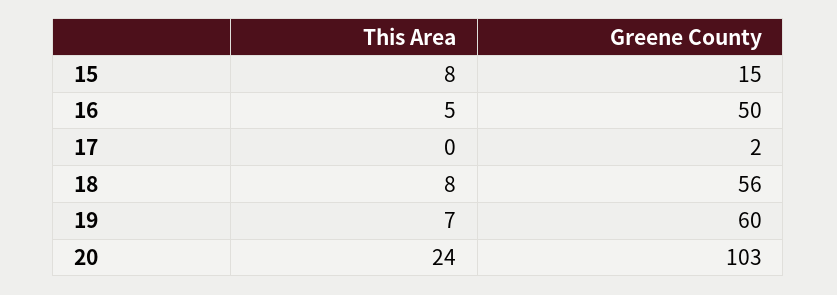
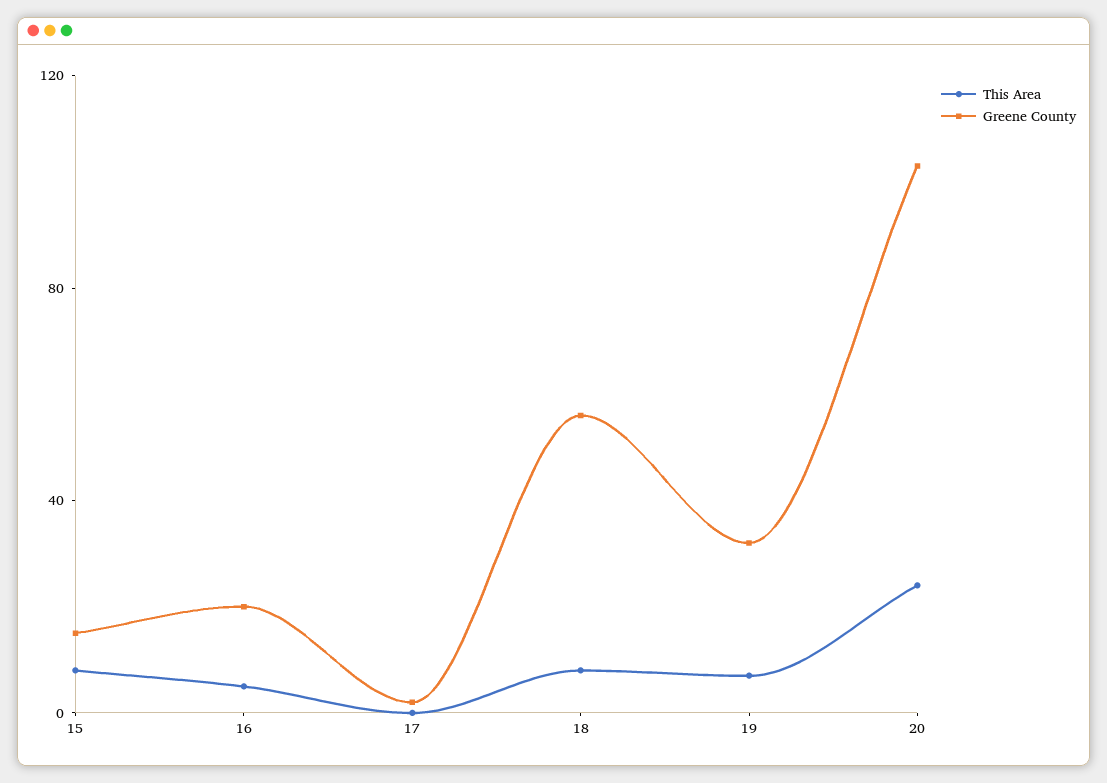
Greene County, 16: 50 -> 20
Greene County, 19: 60 -> 30

